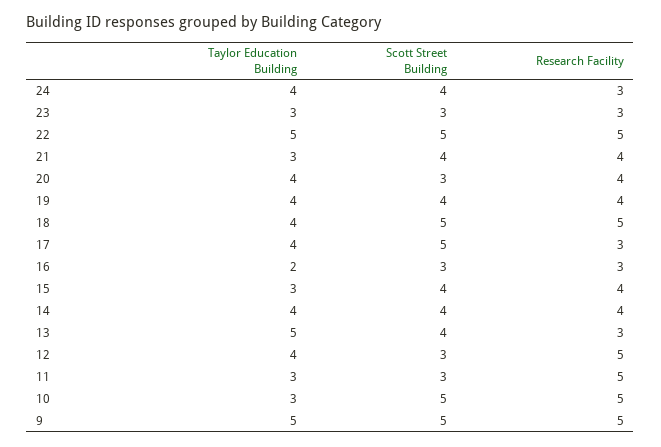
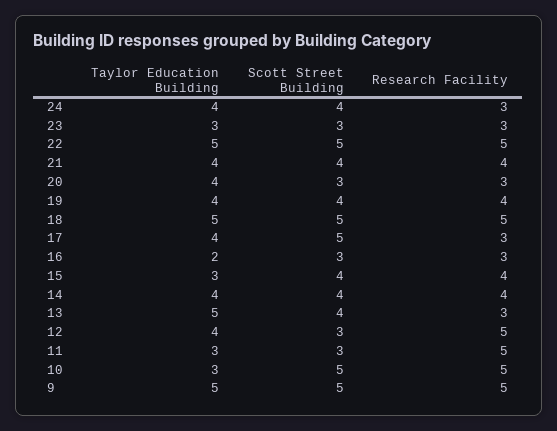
Taylor Education Building, 21: 3 -> 4
Research Facility, 20: 4 -> 3
Taylor Education Building, 18: 4 -> 5

